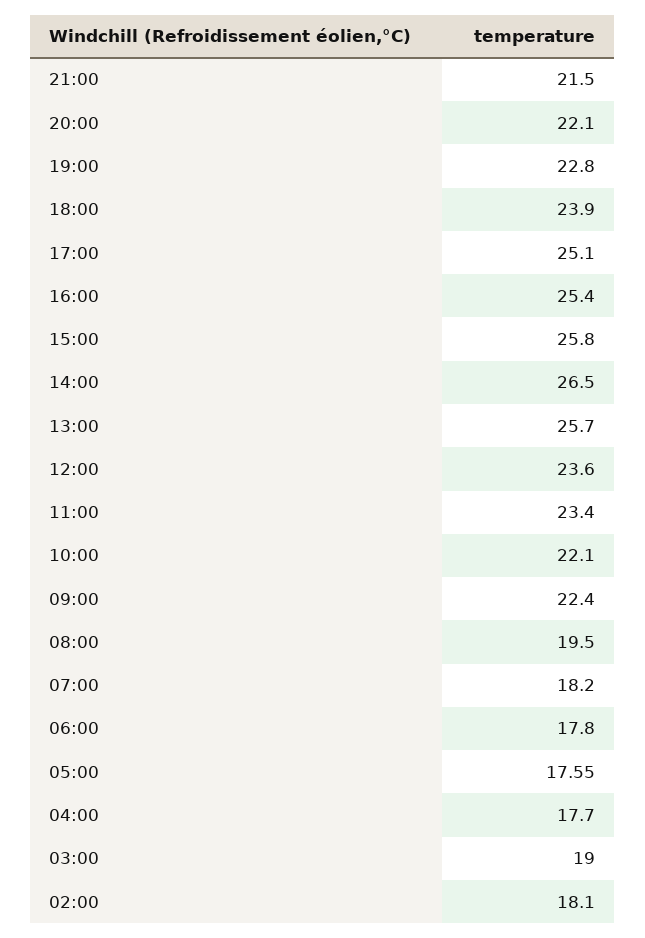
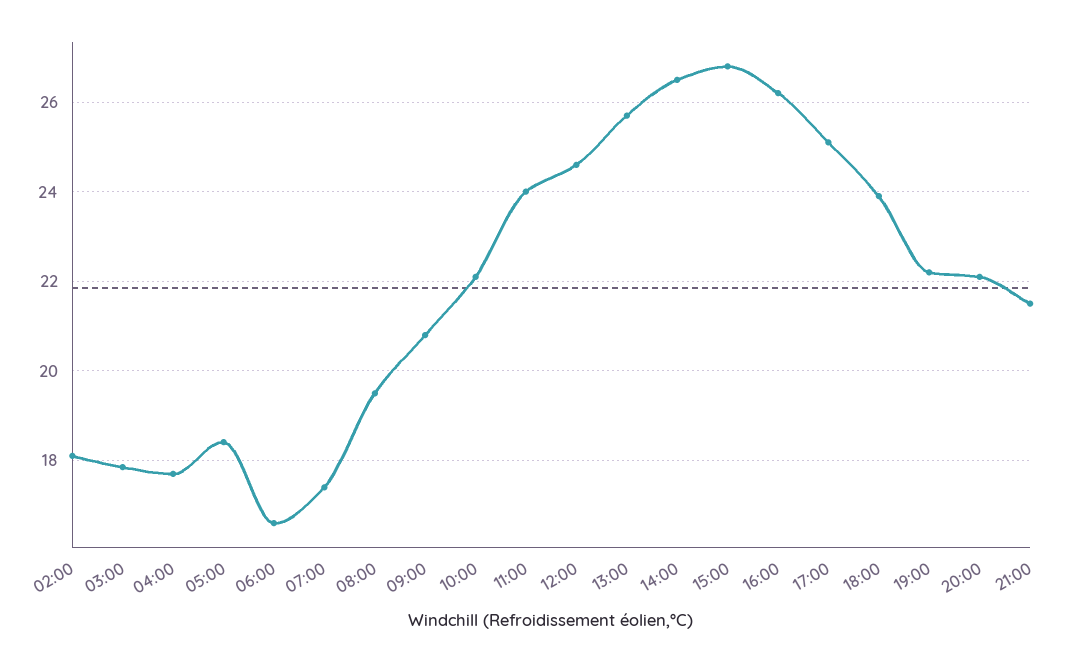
19:00: 22.8 -> 22.2
16:00: 25.4 -> 26.2
15:00: 25.8 -> 26.8
12:00: 23.6 -> 24.6
11:00: 23.4 -> 24
09:00: 22.4 -> 20.8
07:00: 18.2 -> 17.4
06:00: 17.8 -> 16.6
05:00: 17.55 -> 18.4
03:00: 19 -> 17.8

